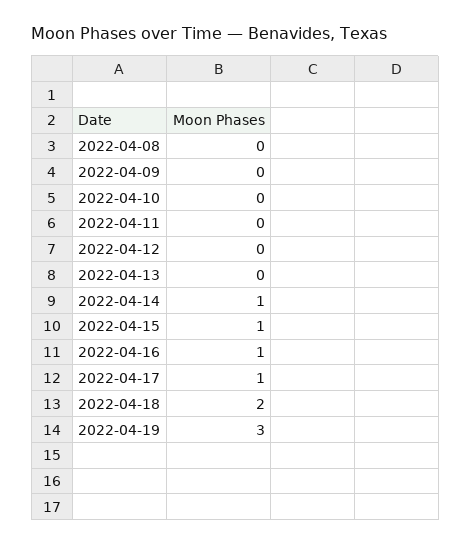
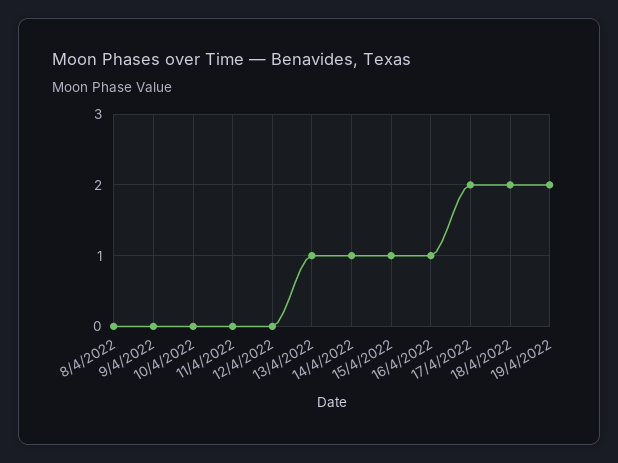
2022-04-13: 0 -> 1
2022-04-17: 1 -> 2
2022-04-19: 3 -> 2

